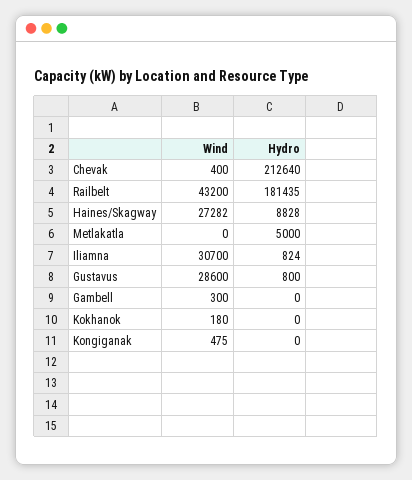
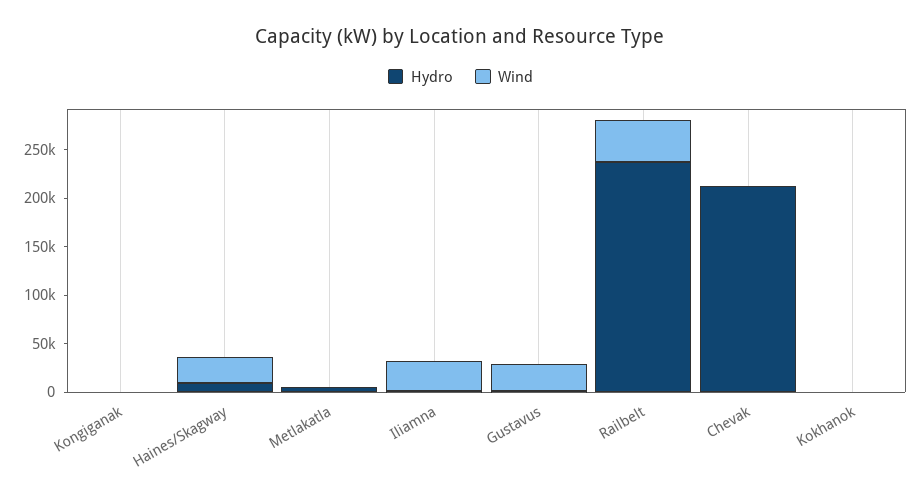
Hydro, Railbelt: 181435 -> 240000
Wind, Gambell: 300 -> none
Hydro, Gambell: 0 -> none

